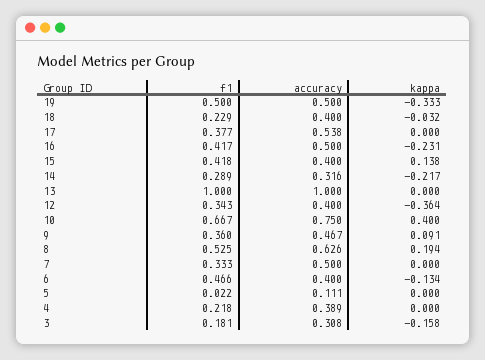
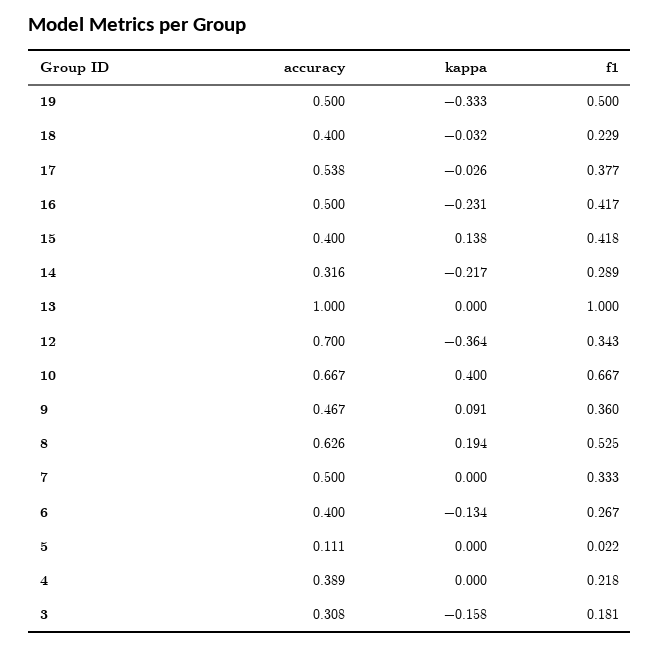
kappa, 17: 0 -> -0.026
accuracy, 12: 0.4 -> 0.7
accuracy, 10: 0.75 -> 0.667
f1, 6: 0.466 -> 0.267

